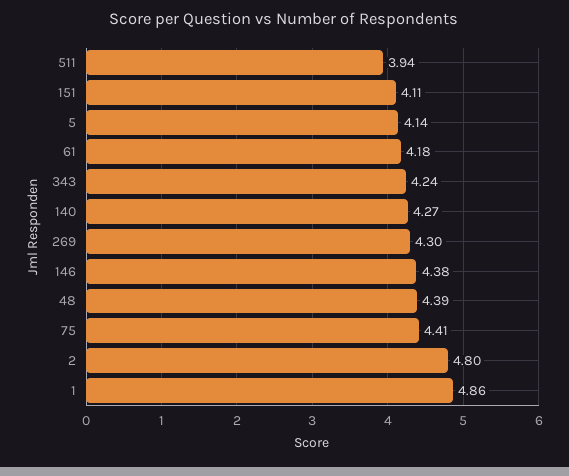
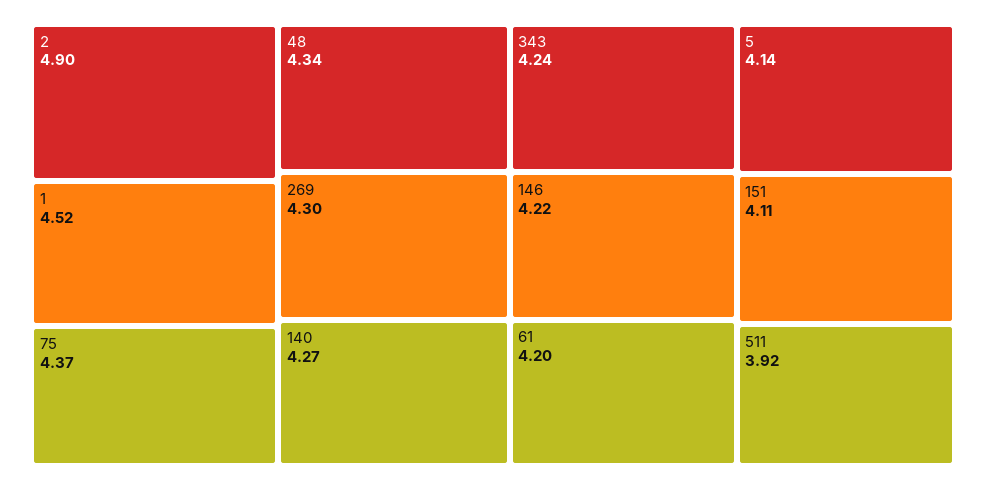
511: 3.94 -> 3.92
61: 4.18 -> 4.2
146: 4.38 -> 4.22
48: 4.39 -> 4.34
75: 4.41 -> 4.37
2: 4.8 -> 4.9
1: 4.86 -> 4.52

